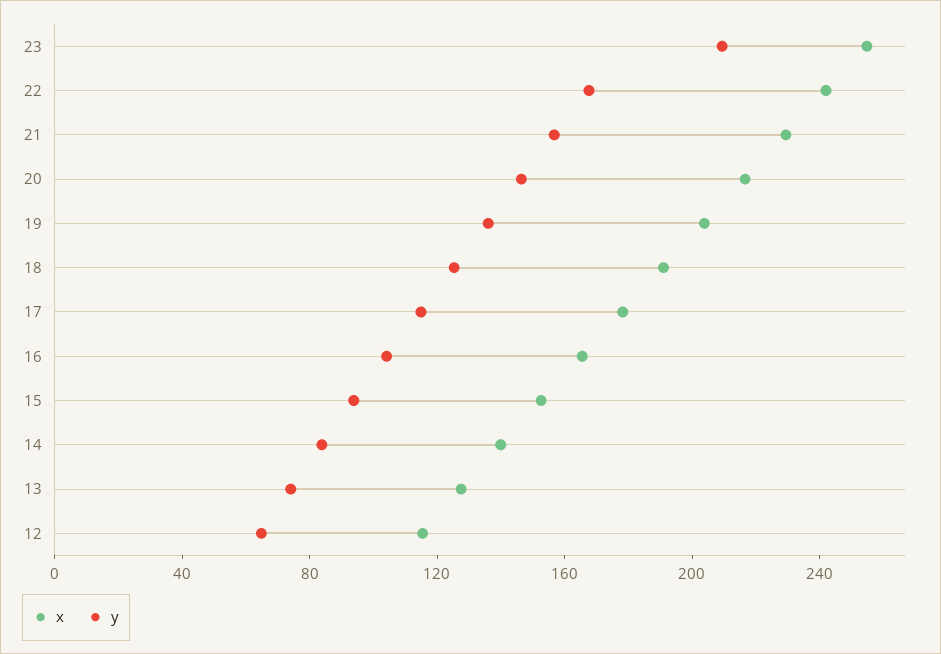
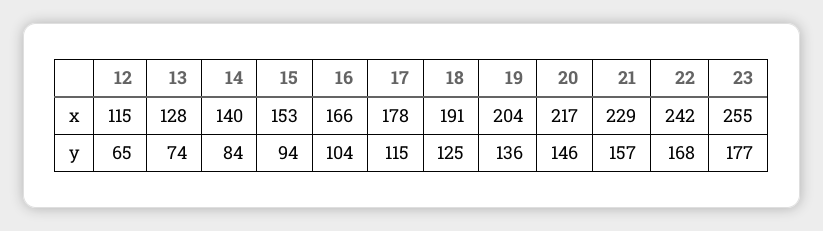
y, 23: 210 -> 177

